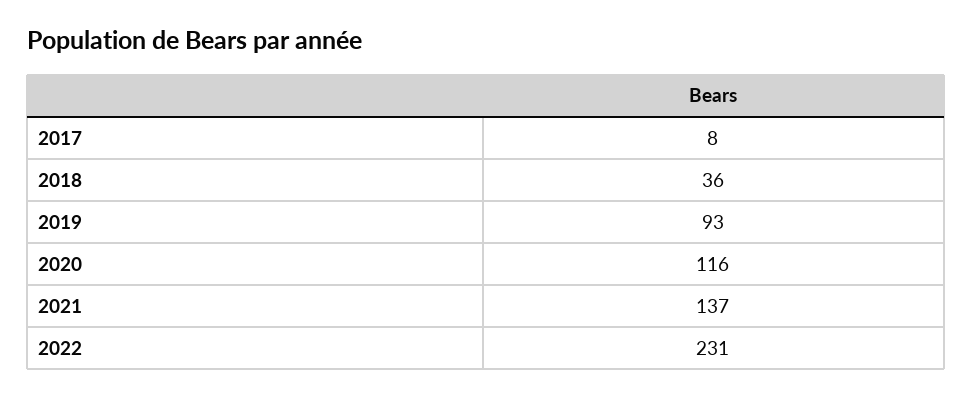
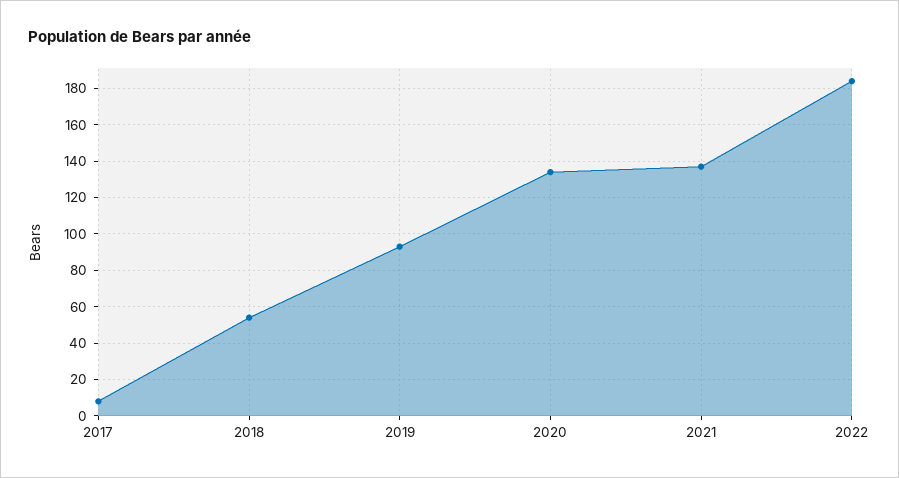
2018: 36 -> 55
2020: 116 -> 135
2022: 231 -> 185

